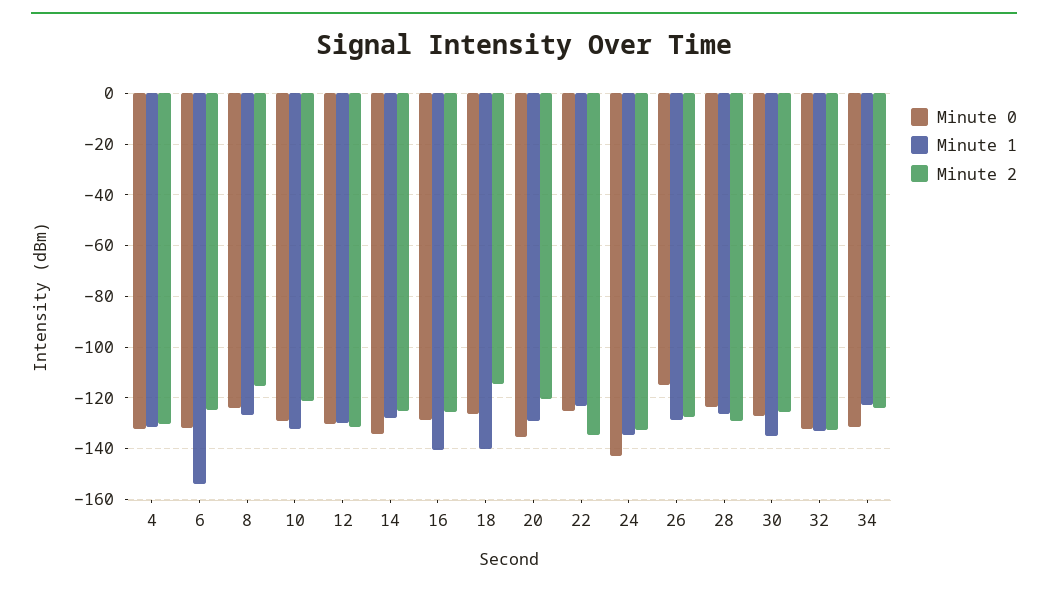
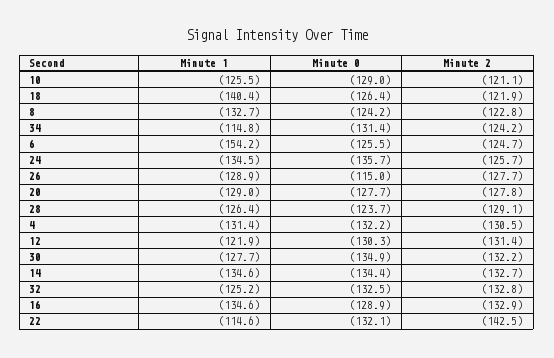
Minute 0, 6: -132.5 -> -125.5
Minute 1, 8: -127.5 -> -132.7
Minute 2, 8: -115 -> -122.8
Minute 1, 10: -132.5 -> -125.5
Minute 1, 12: -130 -> -121.9
Minute 1, 14: -127.5 -> -134.6
Minute 2, 14: -125 -> -132.7
Minute 1, 16: -140 -> -134.6
Minute 2, 16: -125 -> -132.9
Minute 2, 18: -115 -> -121.9
Minute 0, 20: -135 -> -127.7
Minute 2, 20: -120 -> -127.8
Minute 0, 22: -125 -> -132.1
Minute 1, 22: -122.5 -> -114.6
Minute 2, 22: -135 -> -142.5
Minute 0, 24: -142.5 -> -135.7
Minute 2, 24: -132.5 -> -125.7
Minute 0, 30: -127.5 -> -134.9
Minute 1, 30: -135 -> -127.7
Minute 2, 30: -125 -> -132.2
Minute 1, 32: -132.5 -> -125.2
Minute 1, 34: -122.5 -> -114.8

